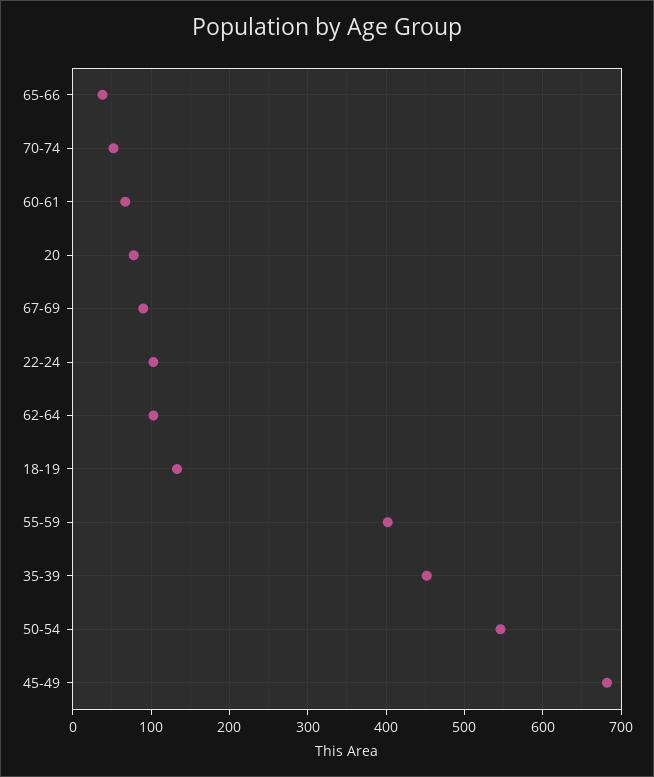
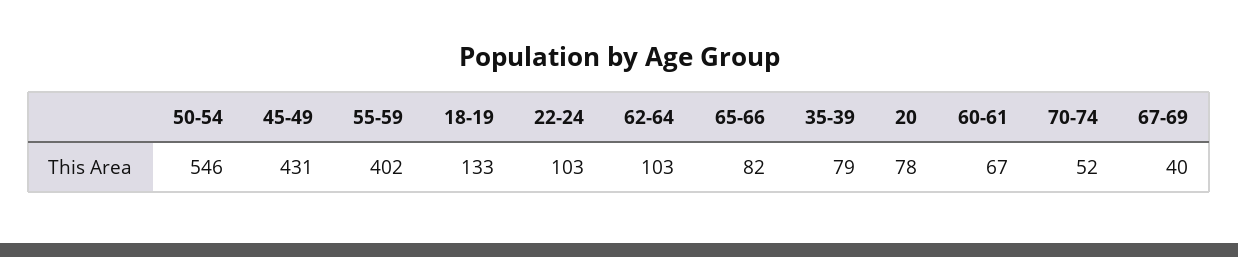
65-66: 40 -> 82
67-69: 90 -> 40
35-39: 450 -> 79
45-49: 680 -> 431

